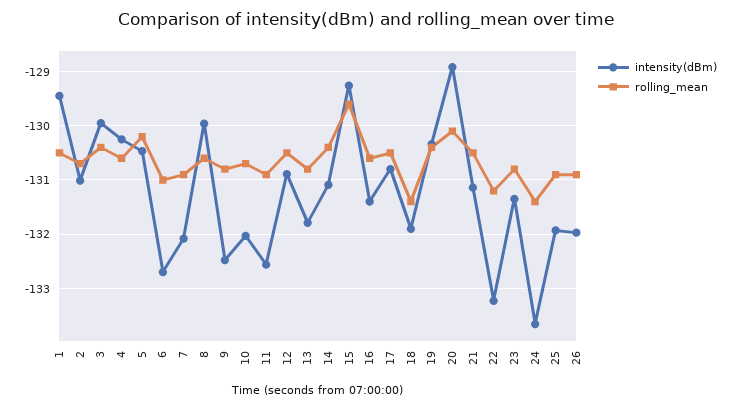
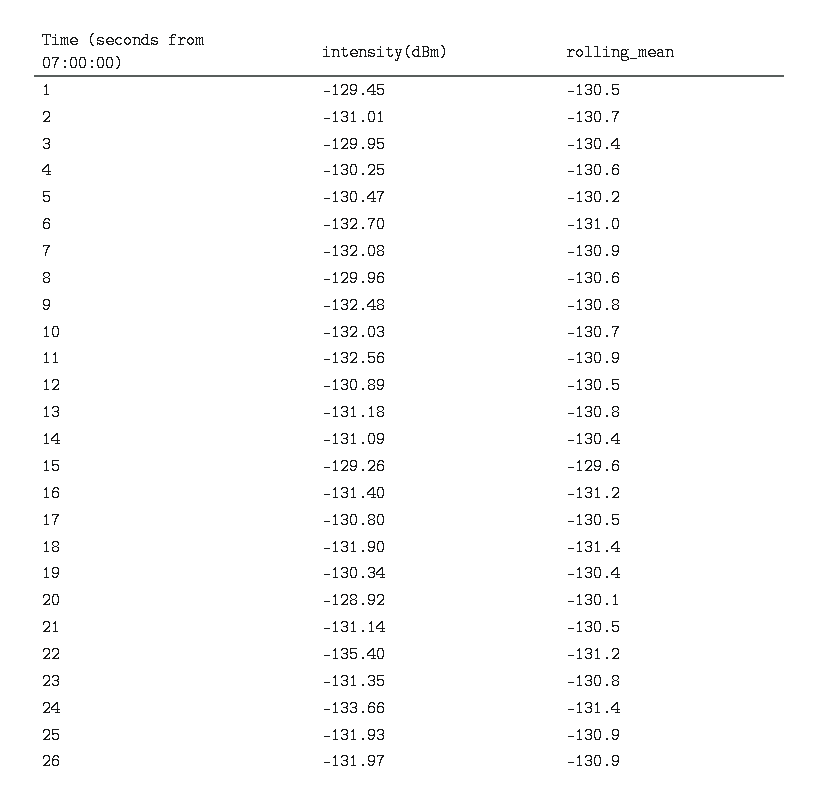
intensity(dBm), 13: -131.8 -> -131.18
rolling_mean, 16: -130.6 -> -131.2
intensity(dBm), 22: -133.2 -> -135.4

